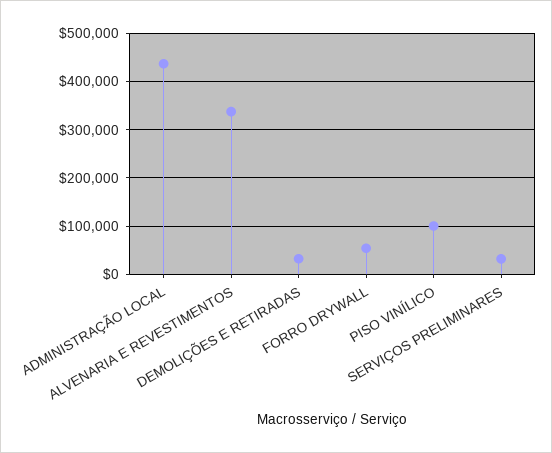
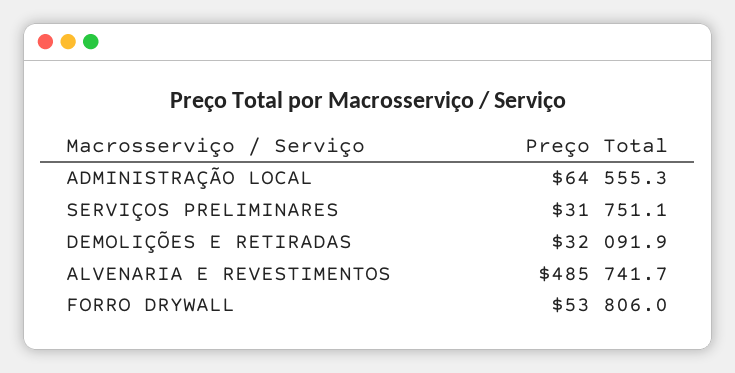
ADMINISTRAÇÃO LOCAL: 440000 -> 64555.3
ALVENARIA E REVESTIMENTOS: 340000 -> 485741.7
PISO VINÍLICO: 100000 -> none

